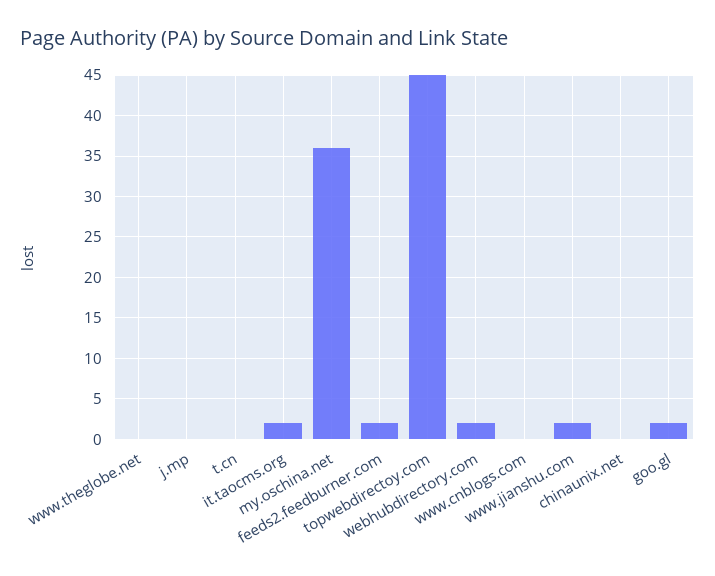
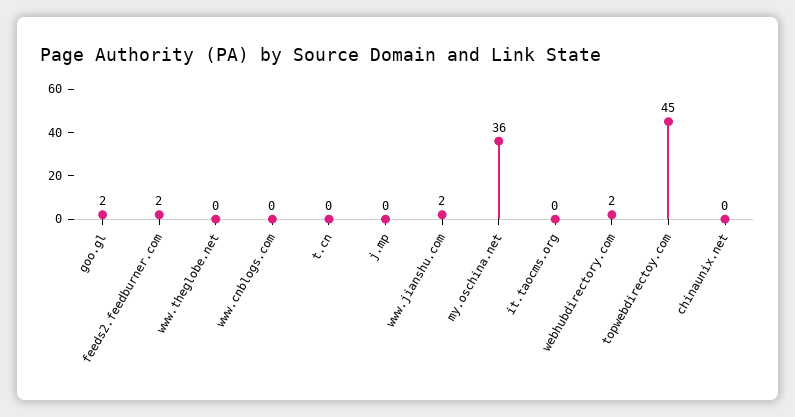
it.taocms.org: 2 -> 0

